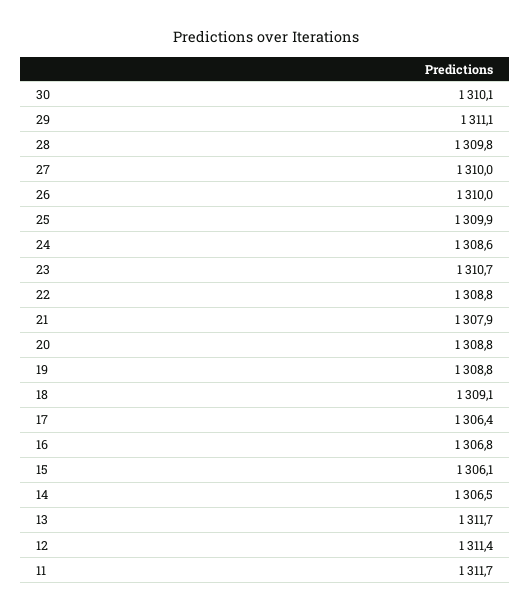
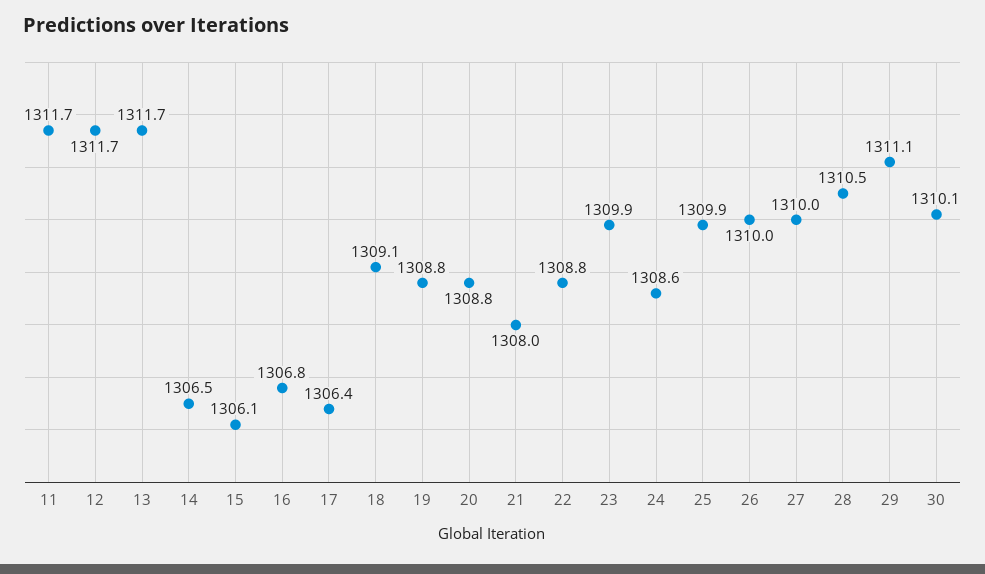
28: 1309.8 -> 1310.5
23: 1310.7 -> 1309.9
21: 1307.9 -> 1308
12: 1311.4 -> 1311.7

